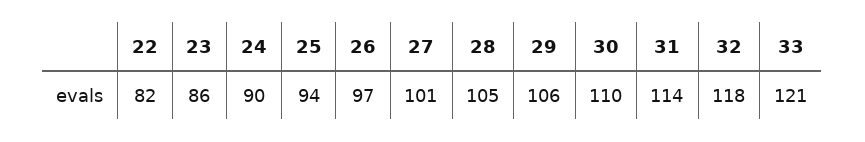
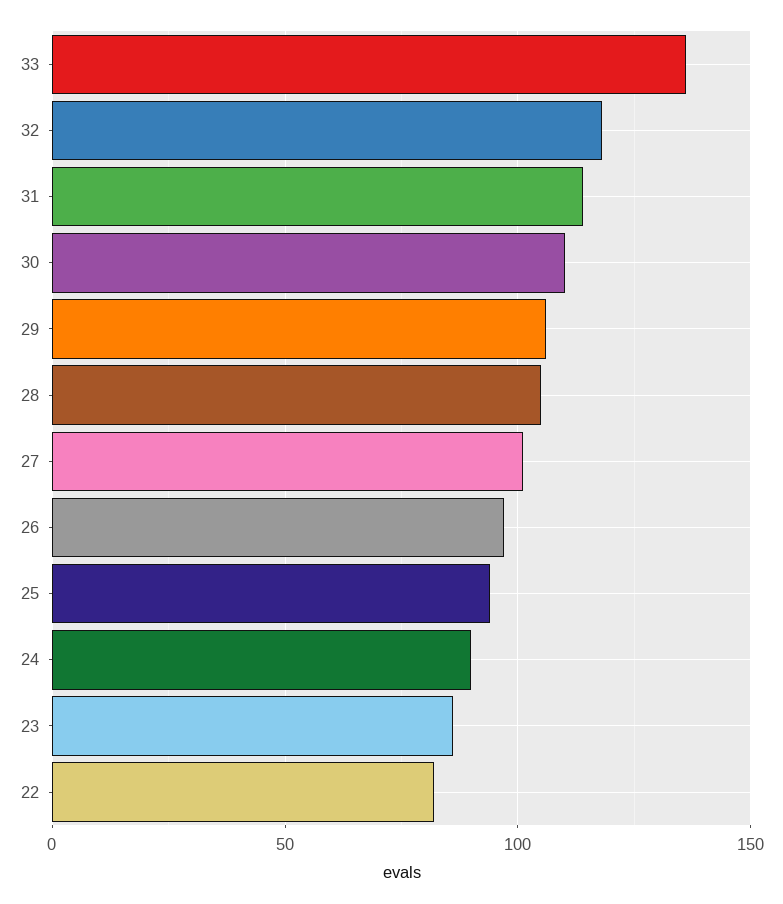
33: 121 -> 135

